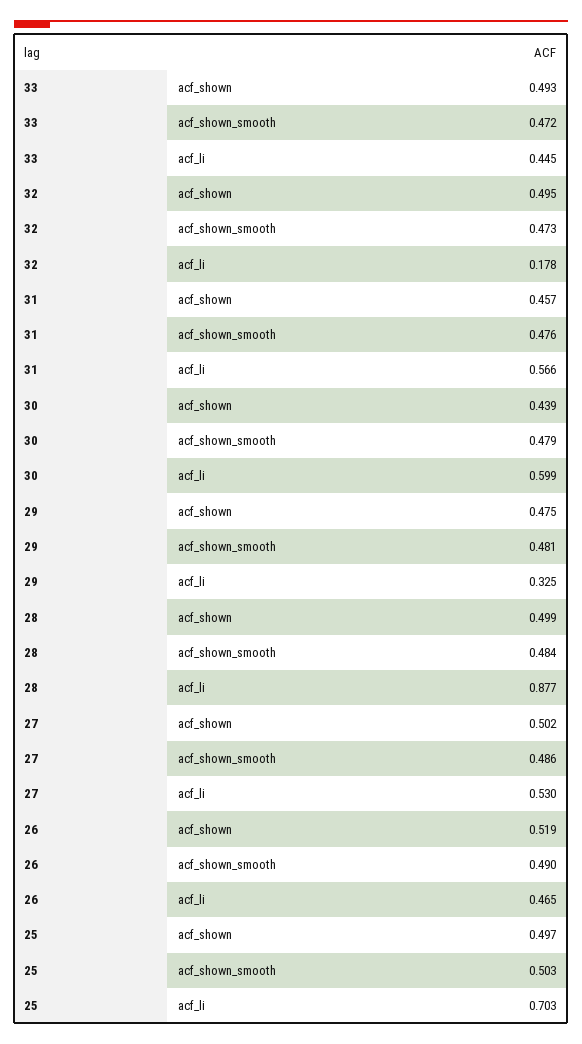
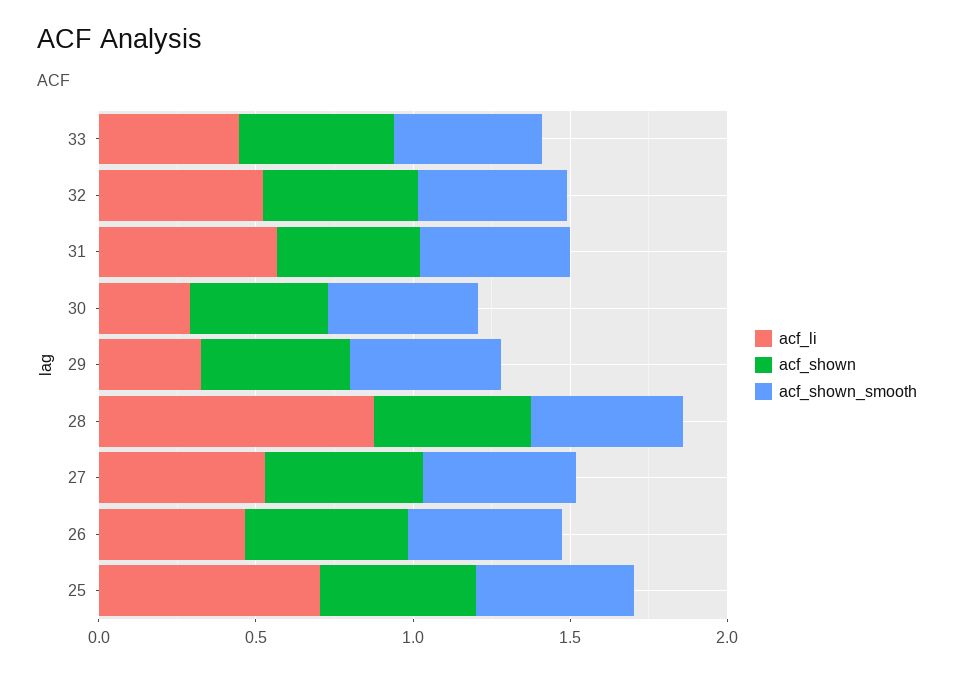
acf_li, 32: 0.178 -> 0.5
acf_li, 30: 0.599 -> 0.3

